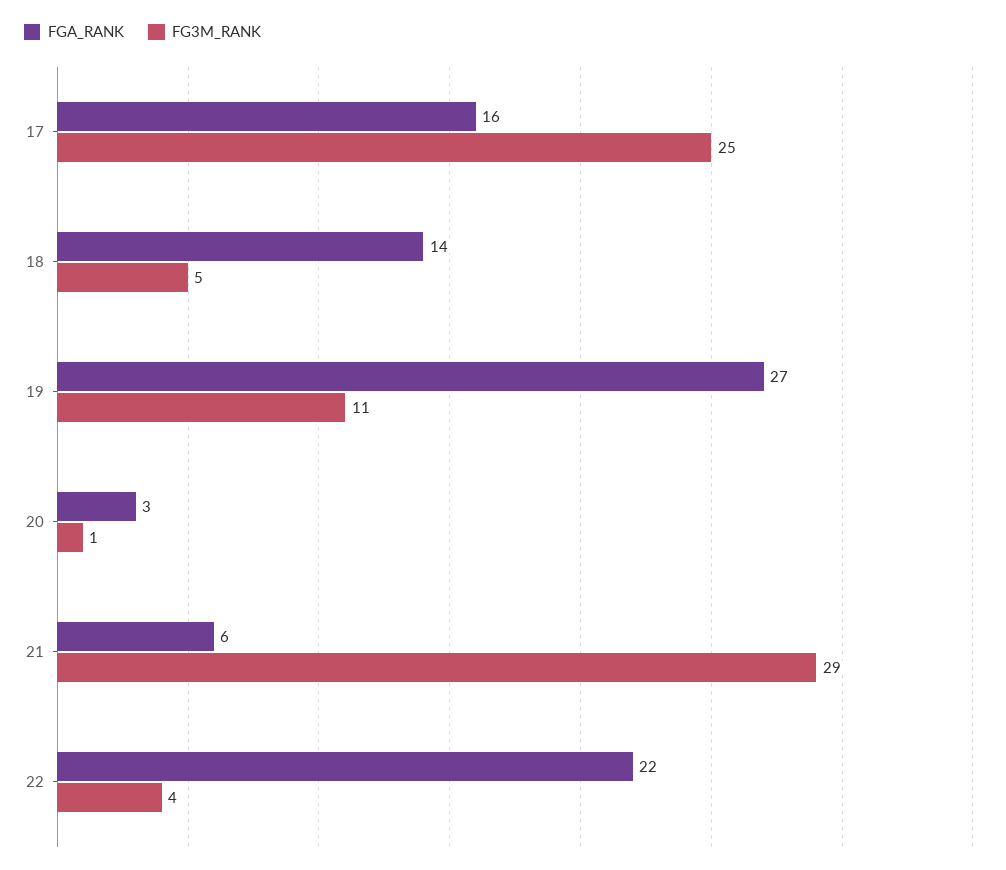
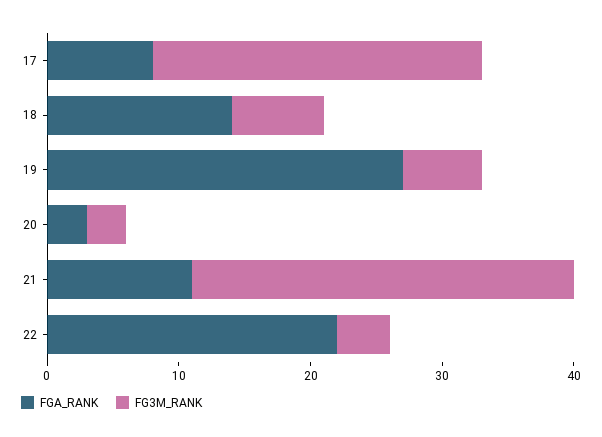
FGA_RANK, 17: 16 -> 8
FG3M_RANK, 18: 5 -> 7
FG3M_RANK, 19: 11 -> 6
FG3M_RANK, 20: 1 -> 3
FGA_RANK, 21: 6 -> 11

